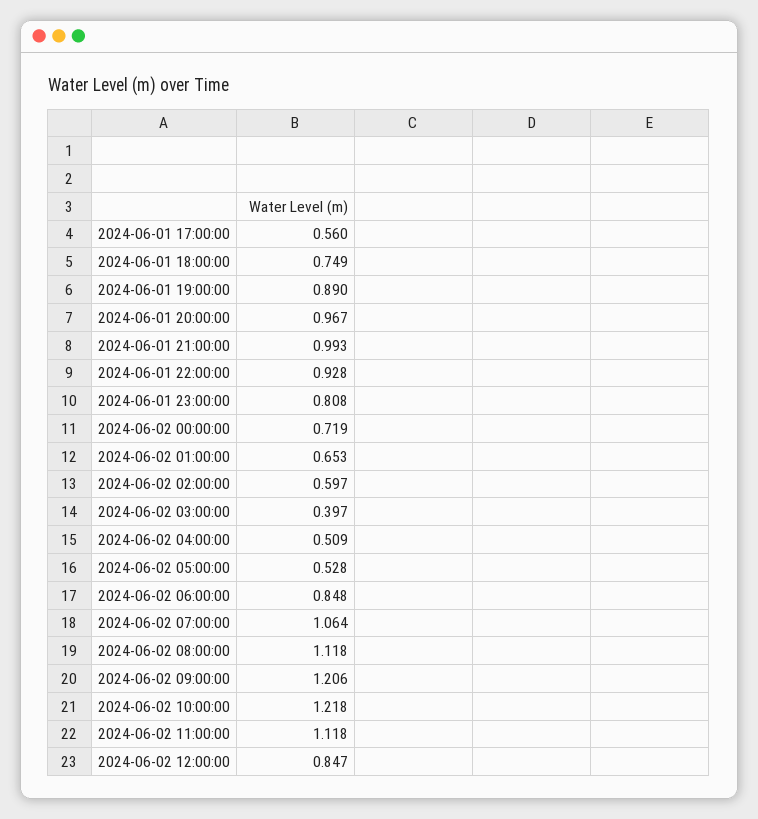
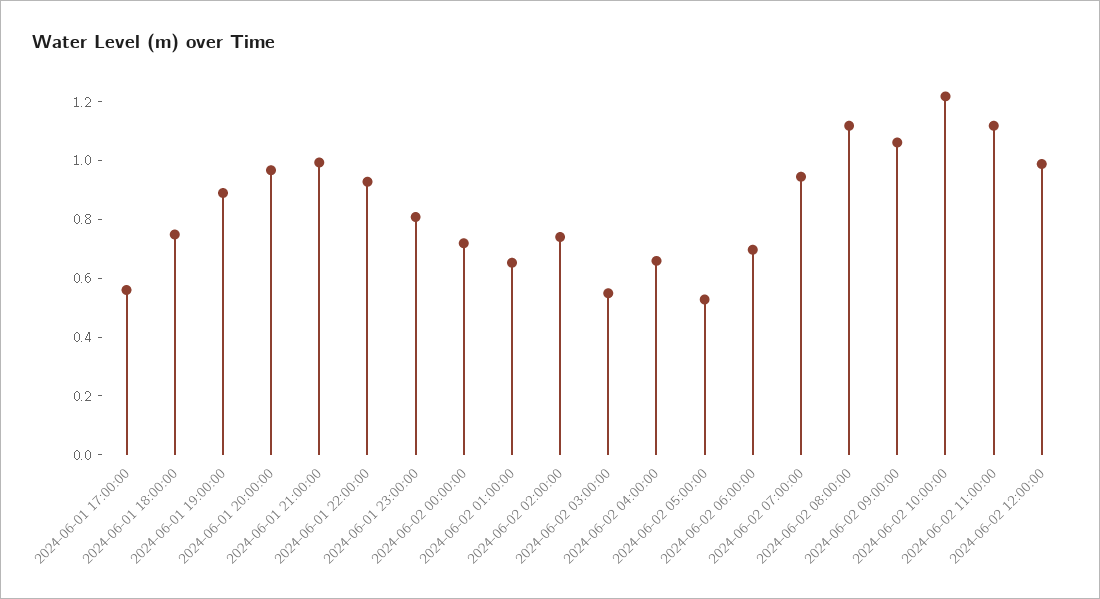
2024-06-02 02:00:00: 0.597 -> 0.75
2024-06-02 03:00:00: 0.397 -> 0.55
2024-06-02 04:00:00: 0.509 -> 0.65
2024-06-02 06:00:00: 0.848 -> 0.7
2024-06-02 07:00:00: 1.064 -> 0.95
2024-06-02 09:00:00: 1.206 -> 1.05
2024-06-02 12:00:00: 0.847 -> 1

